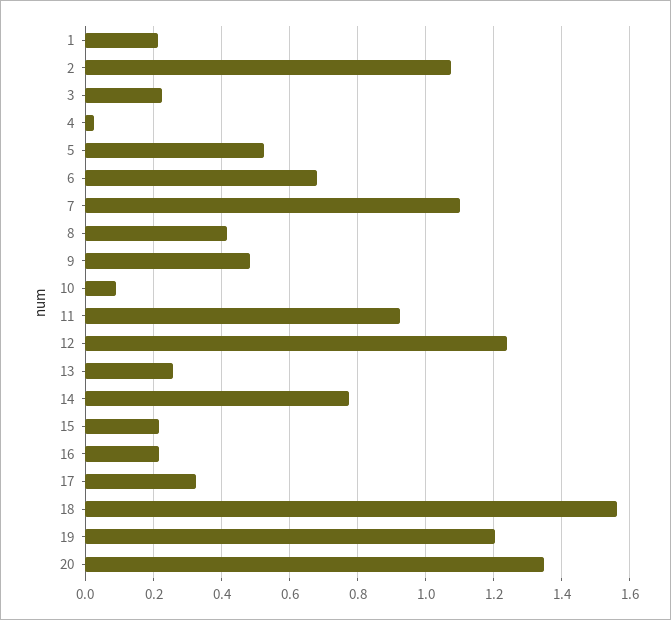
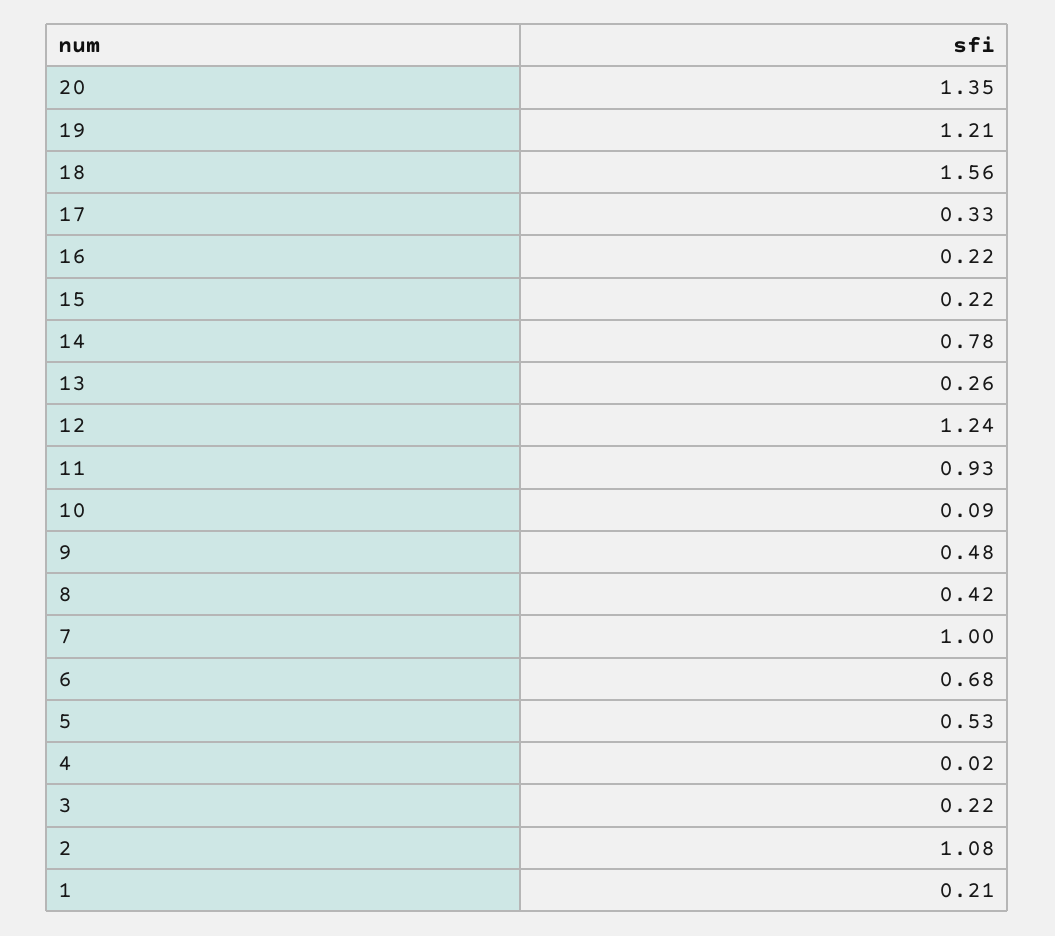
7: 1.1 -> 1

